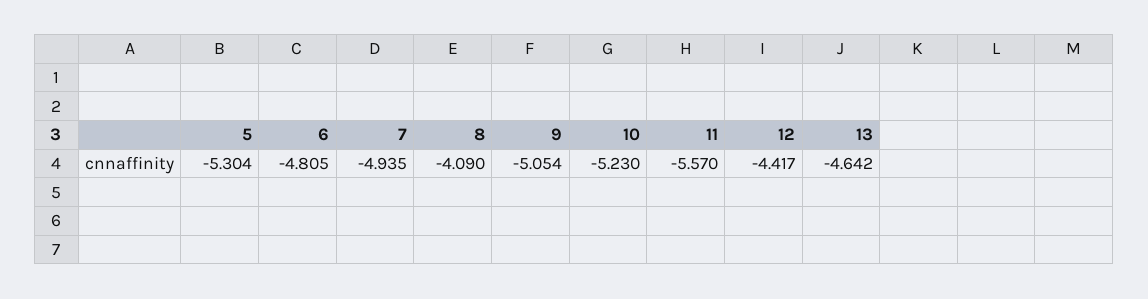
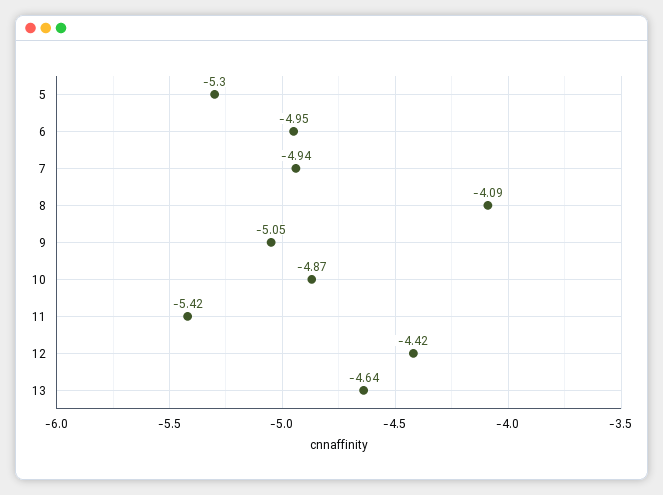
6: -4.805 -> -4.95
10: -5.23 -> -4.87
11: -5.57 -> -5.42

